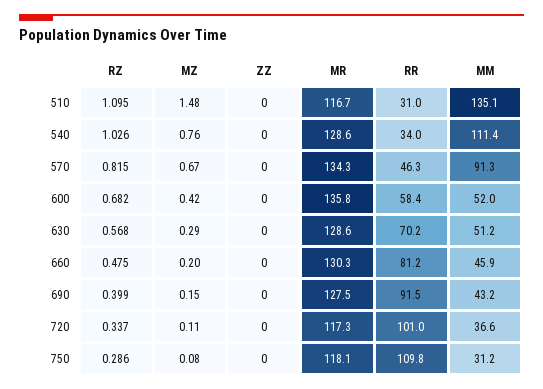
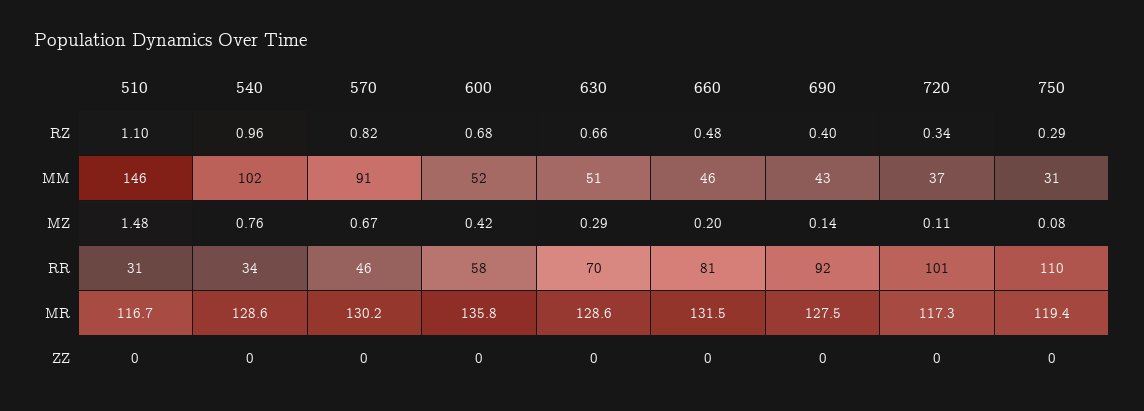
MM, 510: 135.1 -> 146
RZ, 540: 1.026 -> 0.96
MM, 540: 111.4 -> 102
MR, 570: 134.3 -> 130.2
RZ, 630: 0.568 -> 0.66
MR, 660: 130.3 -> 131.5
MZ, 690: 0.15 -> 0.14
MR, 750: 118.1 -> 119.4

